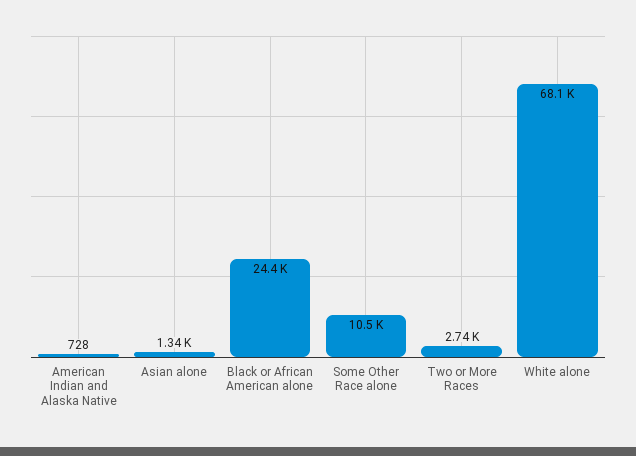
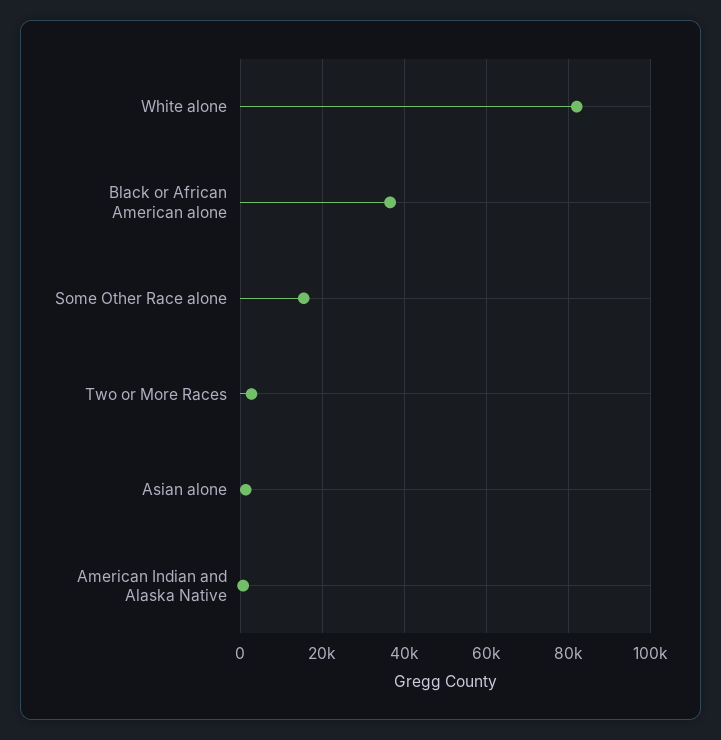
Black or African American alone: 24400 -> 36000
Some Other Race alone: 10500 -> 16000
White alone: 68100 -> 82000

